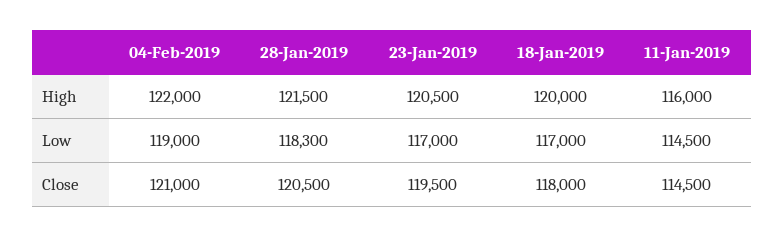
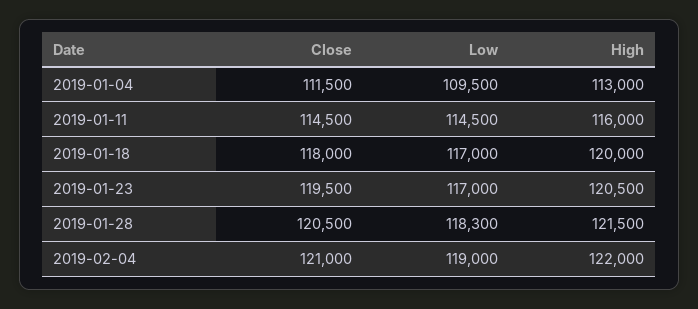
2019-01-04, Close: none -> 111500
2019-01-04, Low: none -> 109500
2019-01-04, High: none -> 113000

